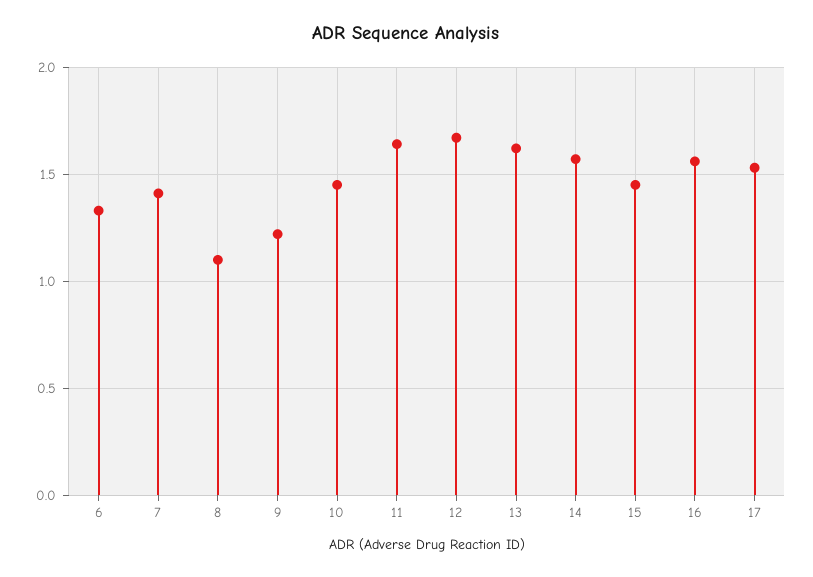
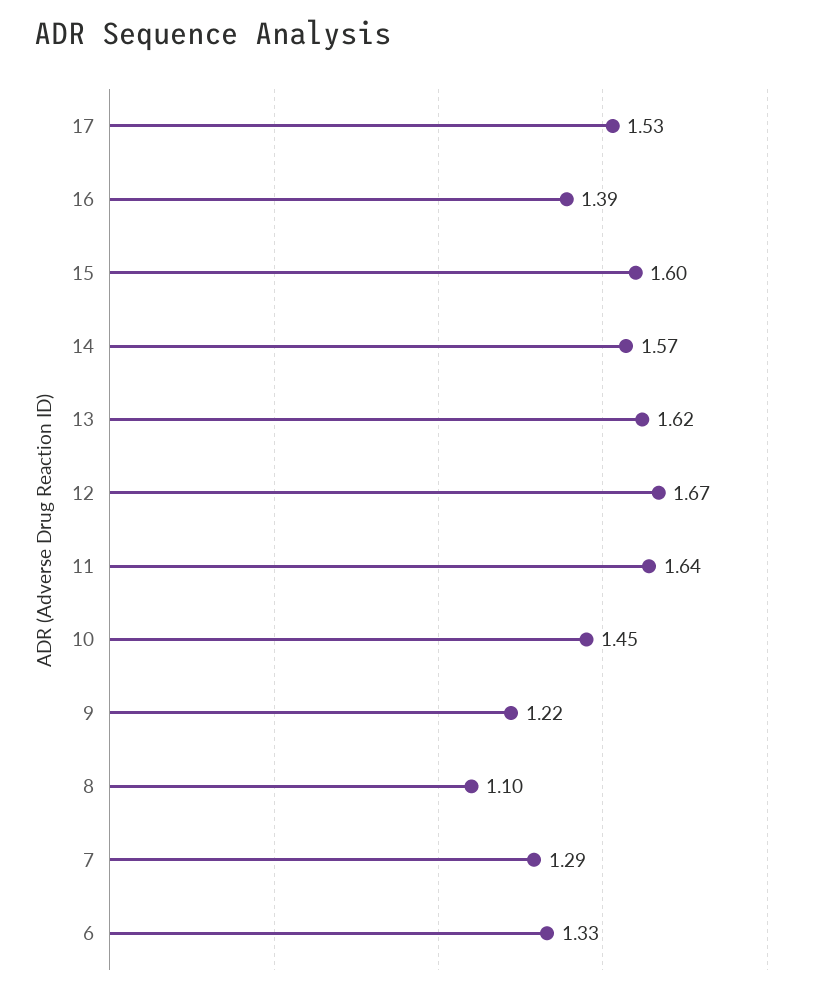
7: 1.4 -> 1.29
15: 1.45 -> 1.6
16: 1.55 -> 1.39

